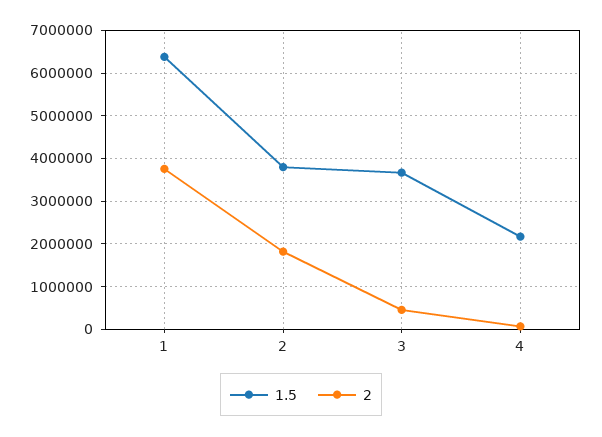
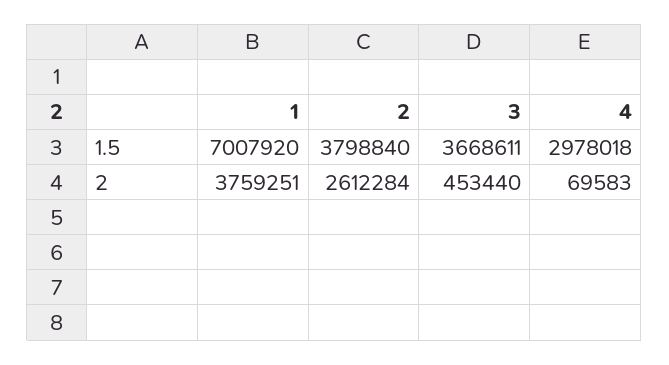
1.5, 1: 6400000 -> 7007920
2, 2: 1800000 -> 2612284
1.5, 4: 2200000 -> 2978018

